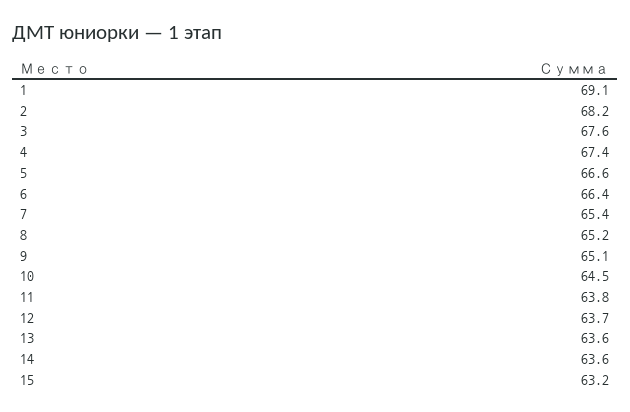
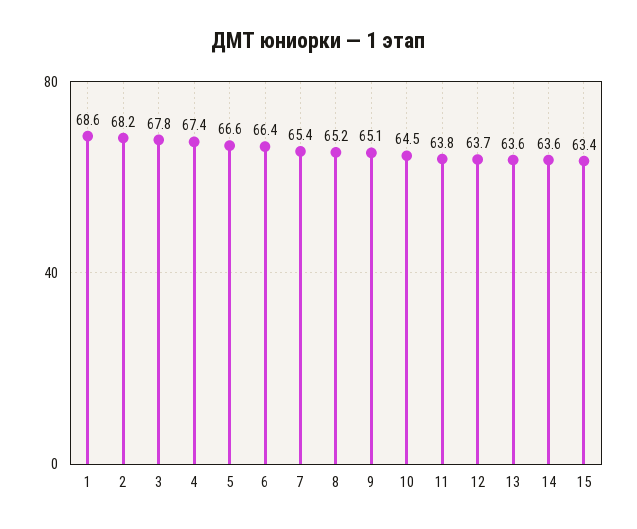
1: 69.1 -> 68.6
3: 67.6 -> 67.8
15: 63.2 -> 63.4

